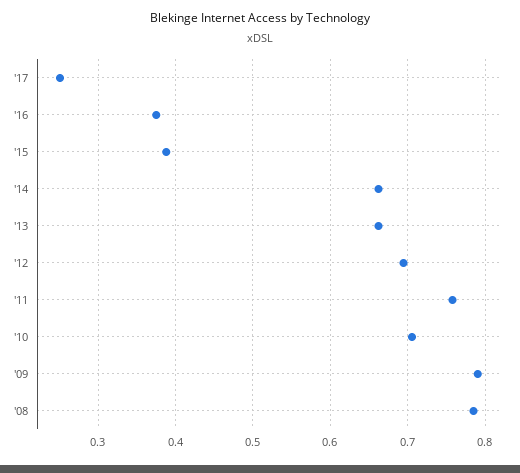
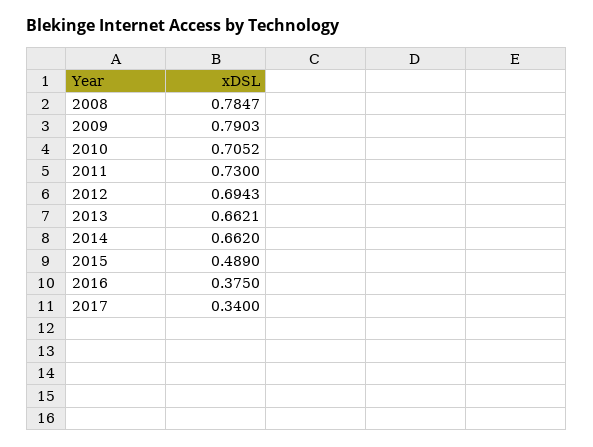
'17: 0.25 -> 0.34
'15: 0.39 -> 0.489
'11: 0.76 -> 0.73

